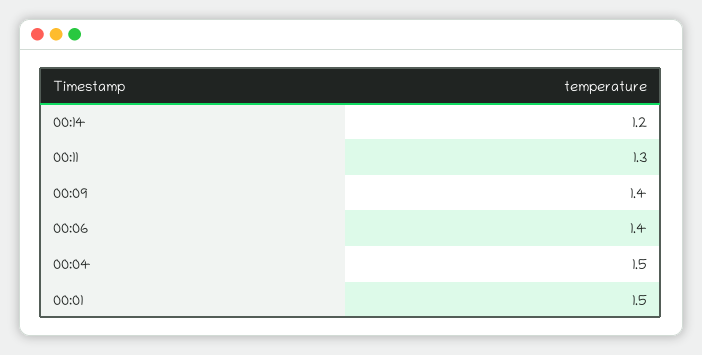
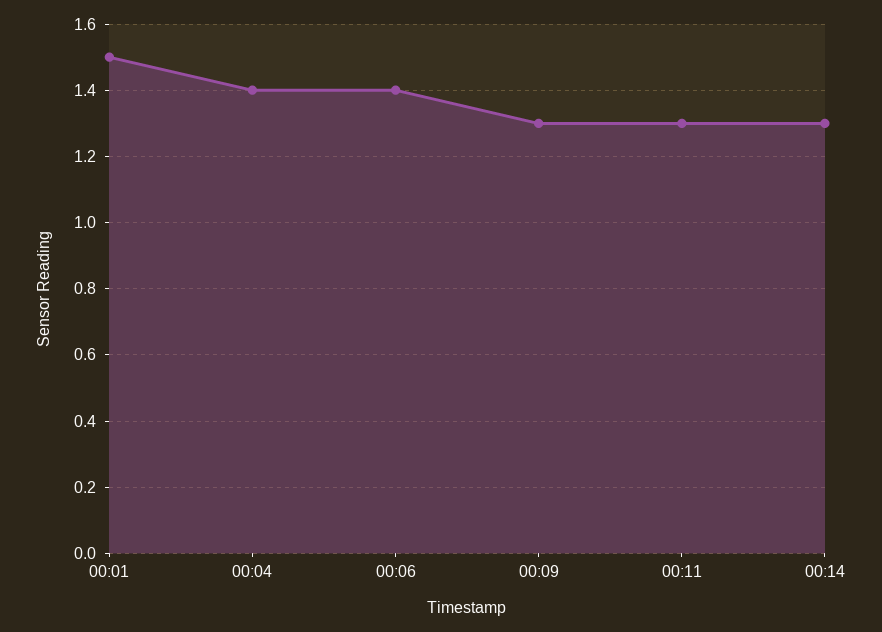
00:14: 1.2 -> 1.3
00:09: 1.4 -> 1.3
00:04: 1.5 -> 1.4

